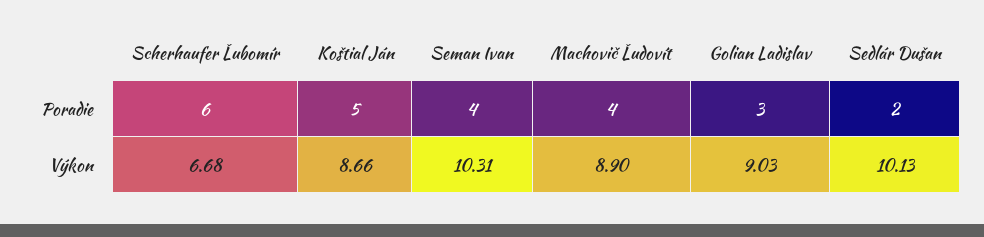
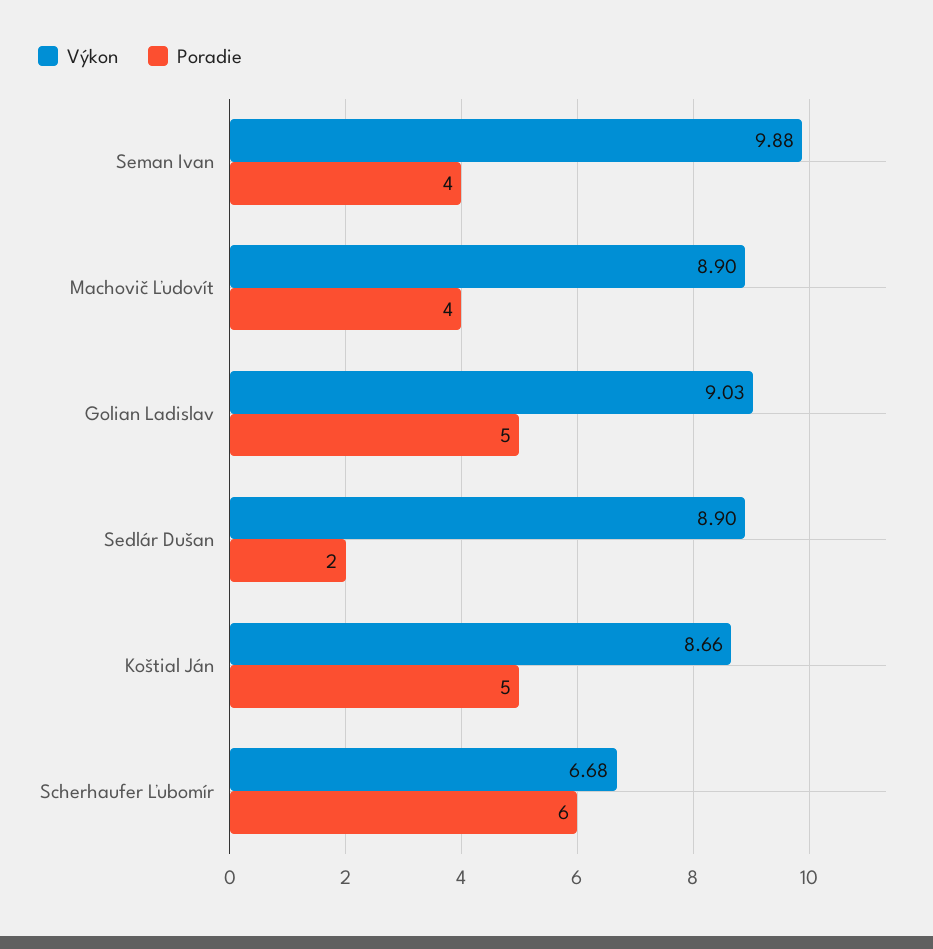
Poradie, Golian Ladislav: 3 -> 5
Výkon, Seman Ivan: 10.31 -> 9.88
Výkon, Sedlár Dušan: 10.13 -> 8.9

